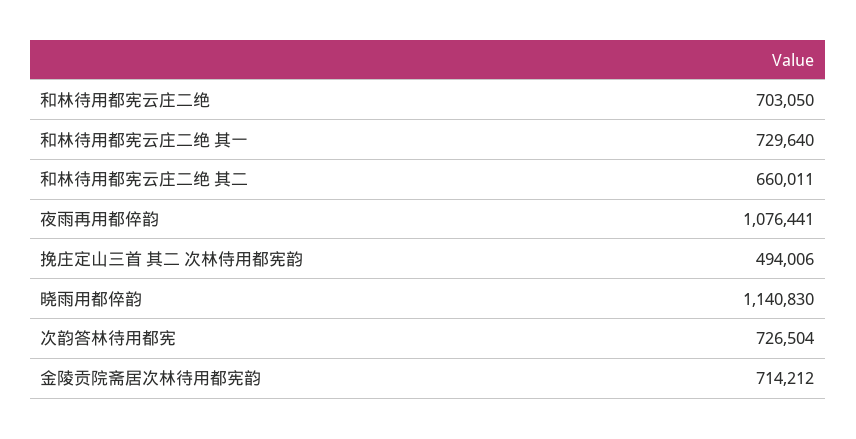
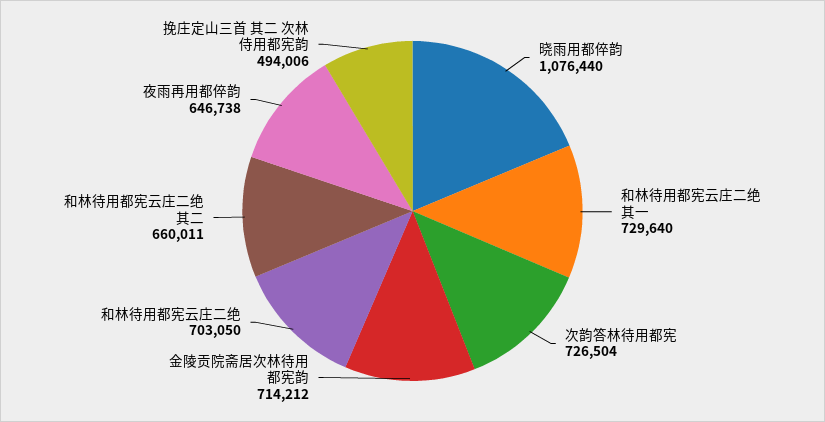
夜雨再用都倅韵: 1076441 -> 646738
晓雨用都倅韵: 1140830 -> 1076440

